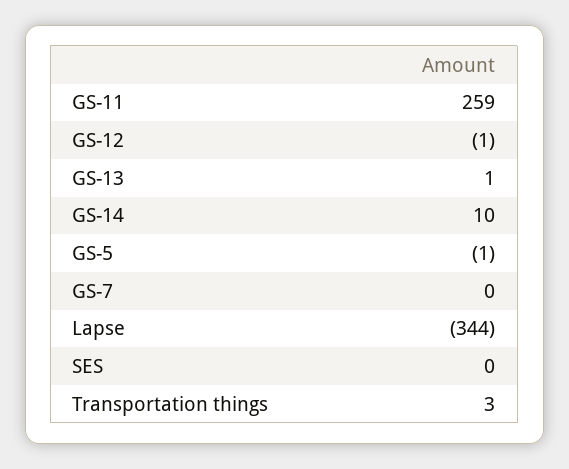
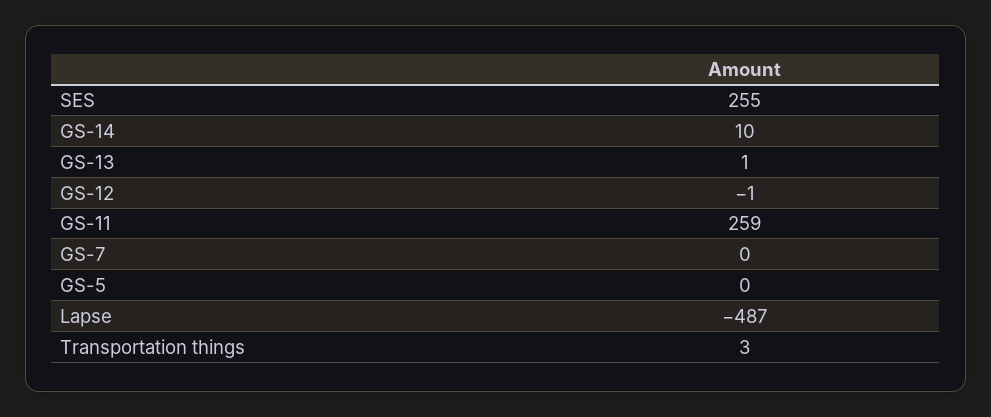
GS-5: -1 -> 0
Lapse: -344 -> -487
SES: 0 -> 255

